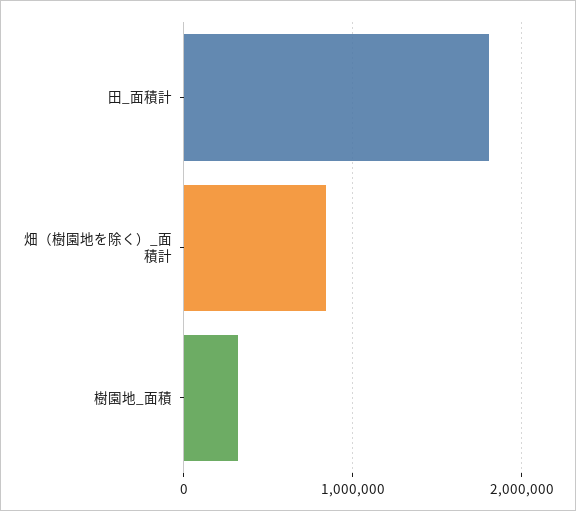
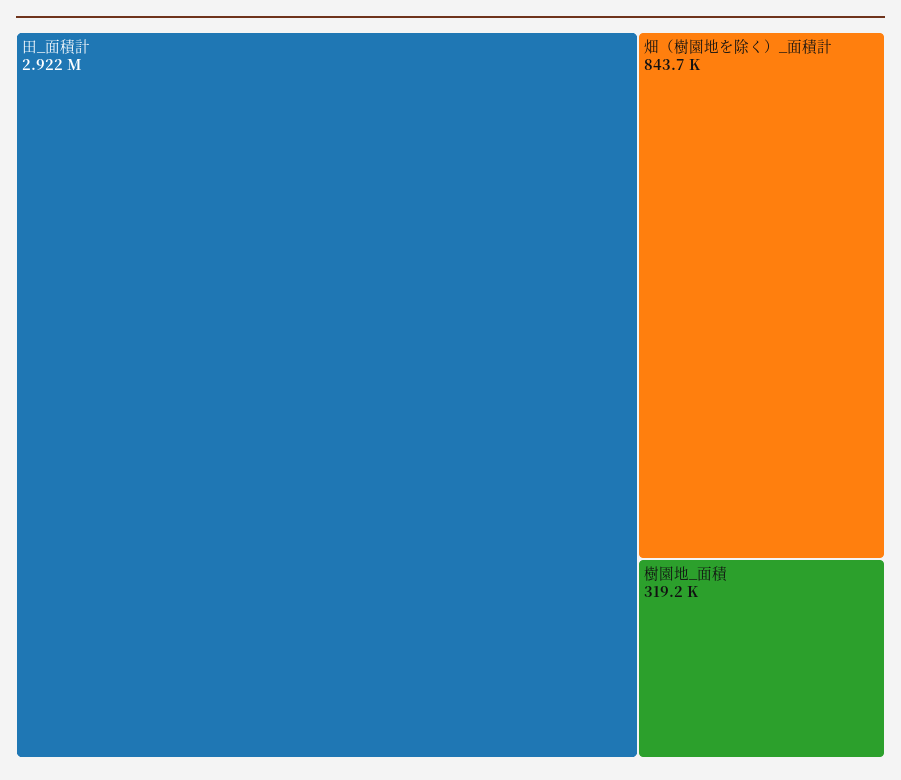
田_面積計: 1800000 -> 2922000

